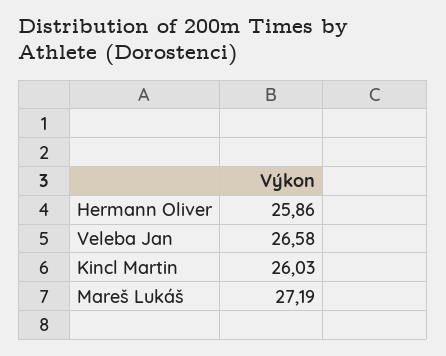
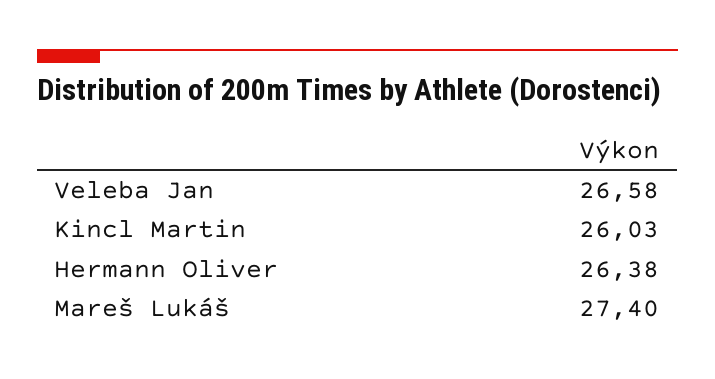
Hermann Oliver: 25.86 -> 26.38
Mareš Lukáš: 27.19 -> 27.4

